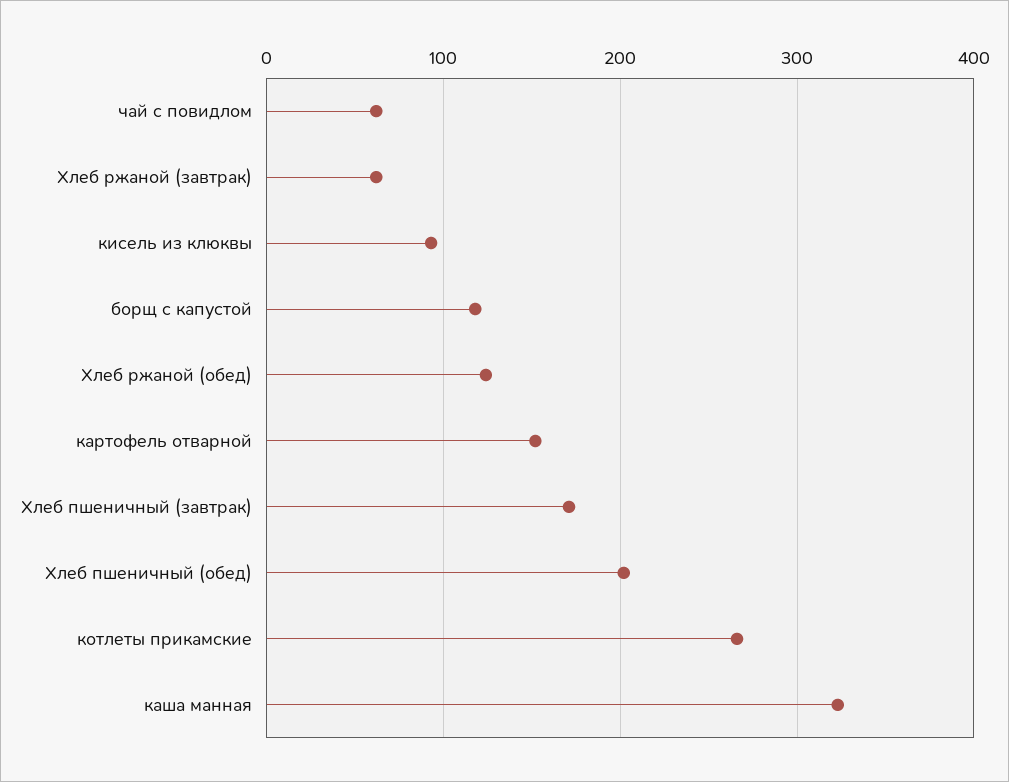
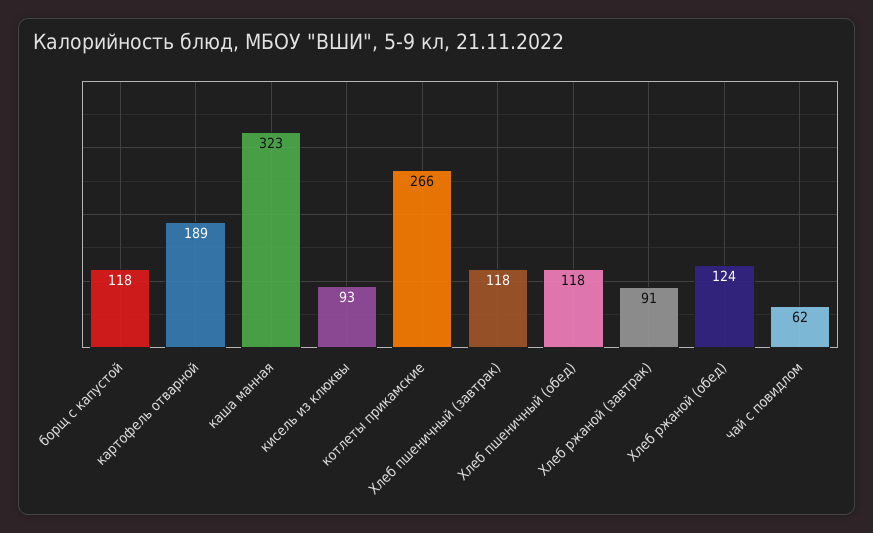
Хлеб ржаной (завтрак): 60 -> 91
картофель отварной: 150 -> 189
Хлеб пшеничный (завтрак): 170 -> 118
Хлеб пшеничный (обед): 200 -> 118

